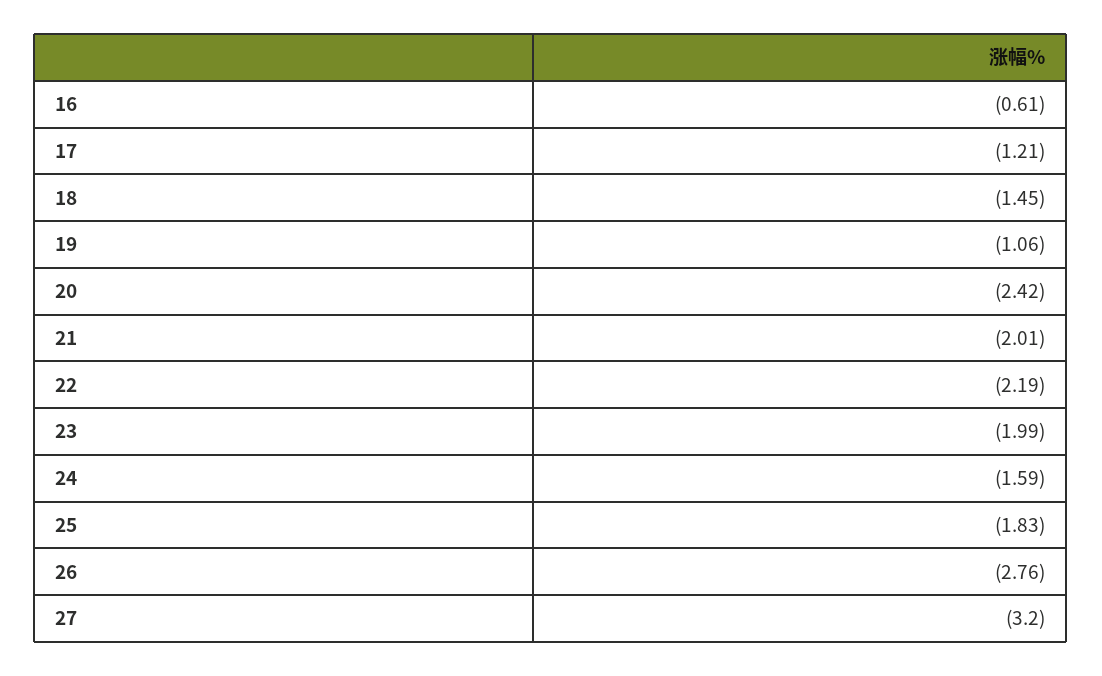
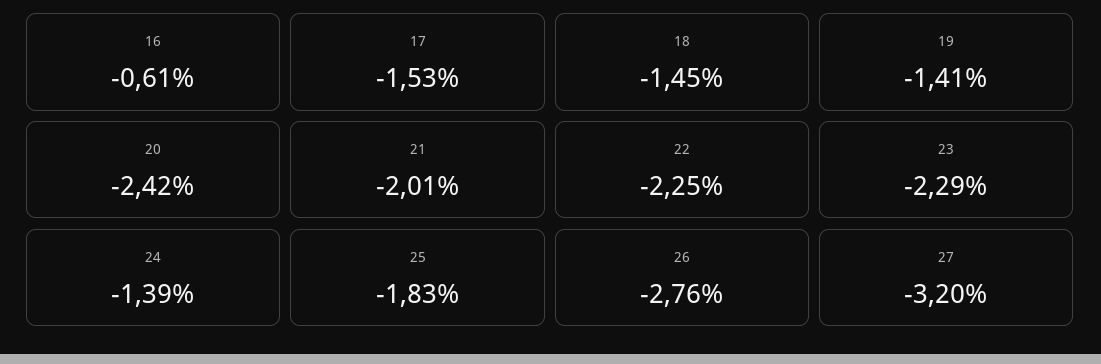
17: -1.21 -> -1.53
19: -1.06 -> -1.41
22: -2.19 -> -2.25
23: -1.99 -> -2.29
24: -1.59 -> -1.39

